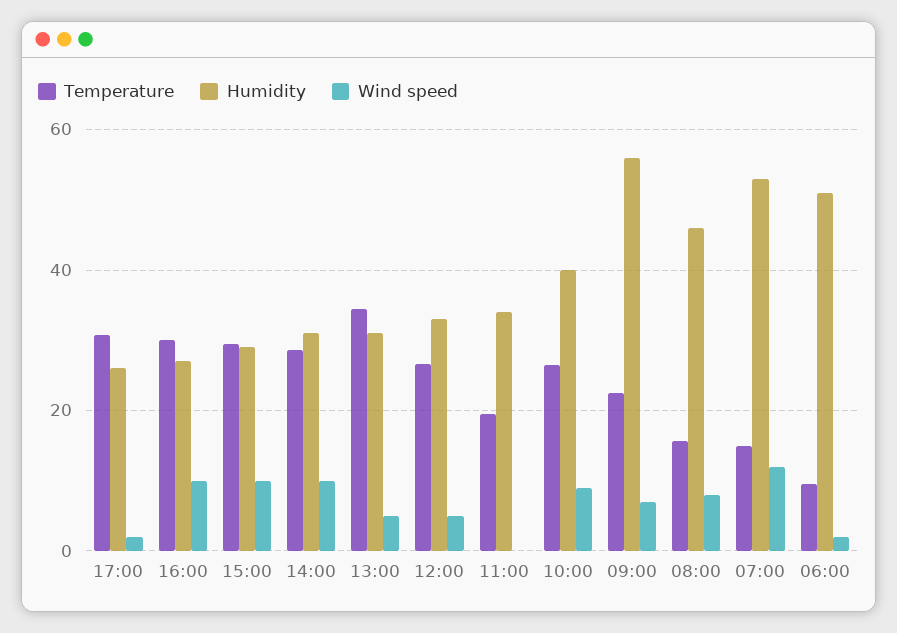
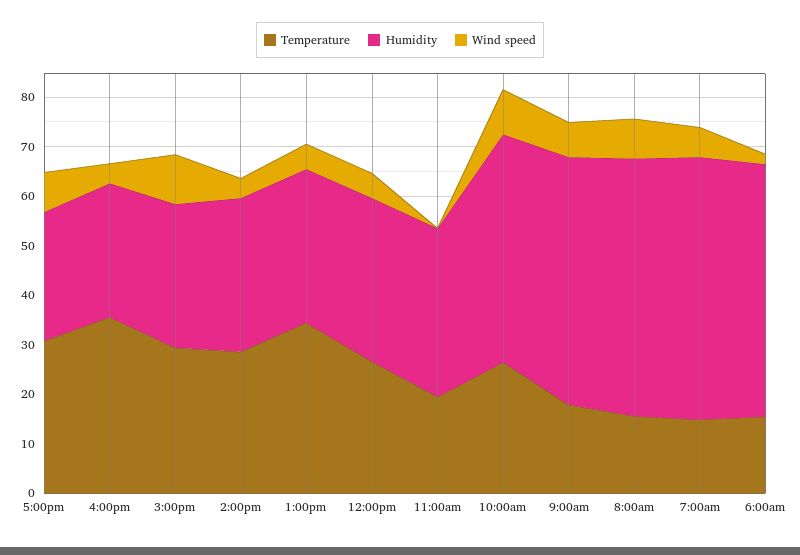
Wind speed, 17:00: 2 -> 8
Temperature, 16:00: 30 -> 36
Wind speed, 16:00: 10 -> 4
Wind speed, 14:00: 10 -> 4
Humidity, 10:00: 40 -> 46
Temperature, 09:00: 22 -> 18
Humidity, 09:00: 56 -> 50
Humidity, 08:00: 46 -> 52
Wind speed, 07:00: 12 -> 6
Temperature, 06:00: 10 -> 16

